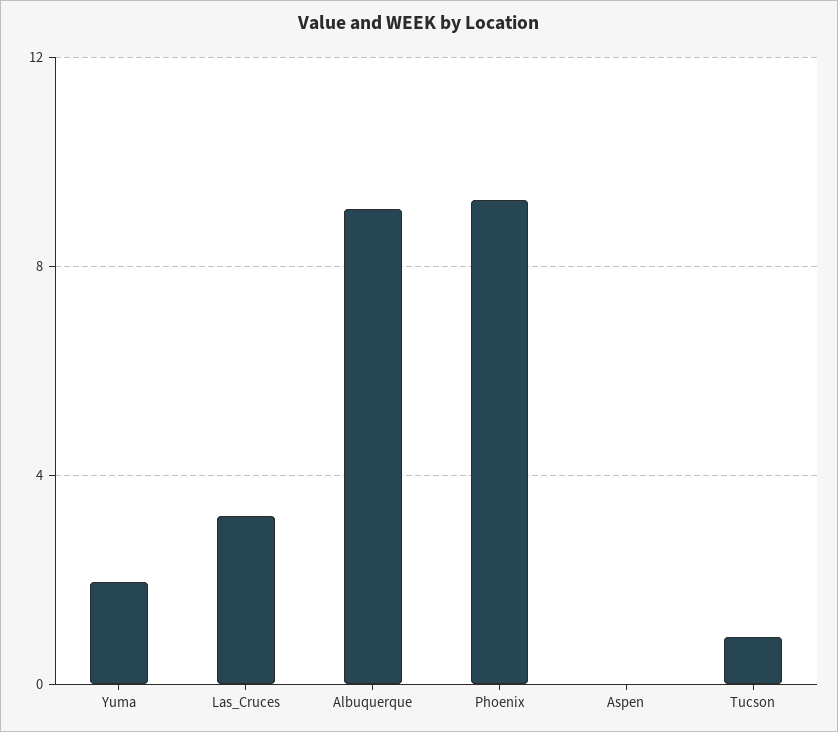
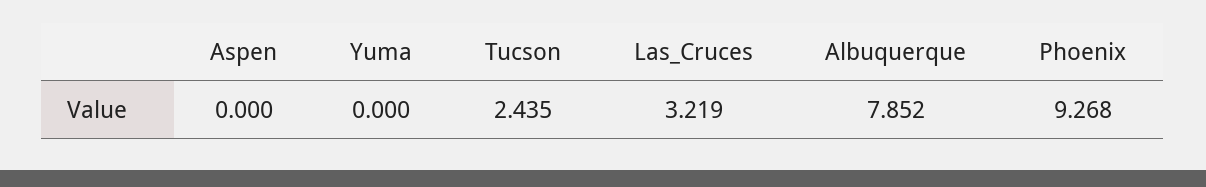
Yuma: 2 -> 0
Albuquerque: 9 -> 7.852
Tucson: 1 -> 2.435

